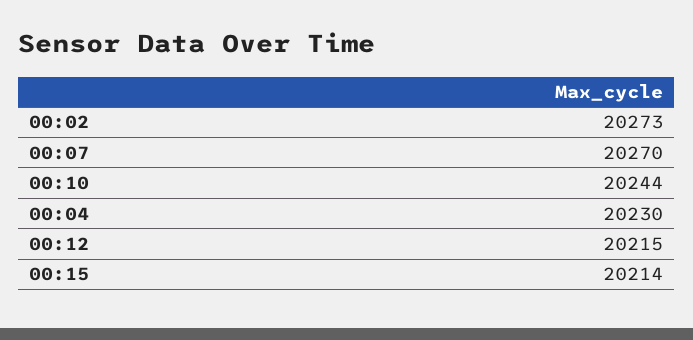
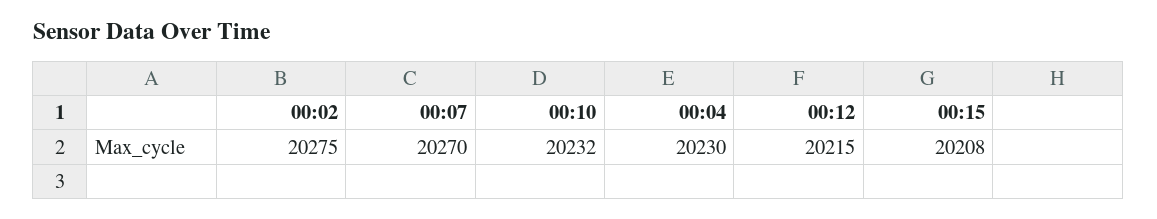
00:02: 20273 -> 20275
00:10: 20244 -> 20232
00:15: 20214 -> 20208

